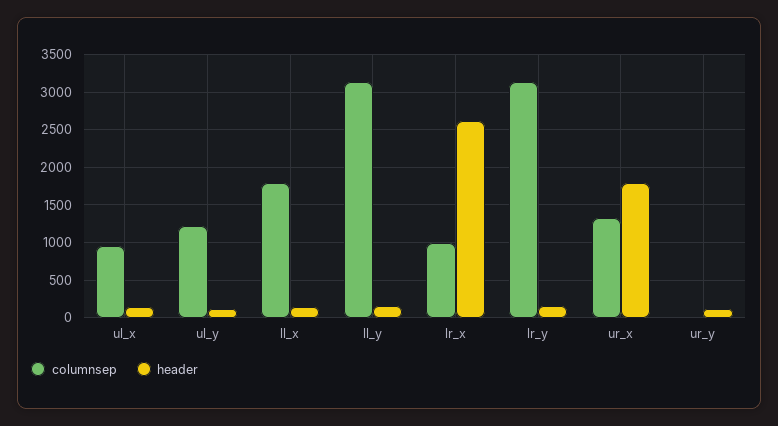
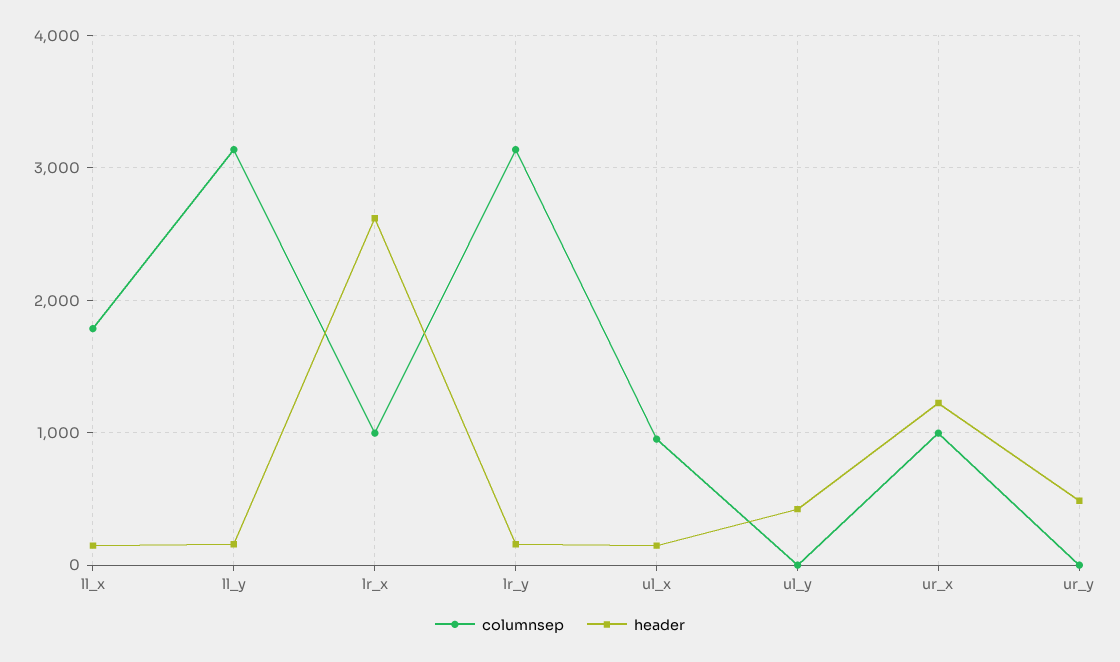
columnsep, ul_y: 1200 -> 0
header, ul_y: 100 -> 400
columnsep, ur_x: 1300 -> 1000
header, ur_x: 1800 -> 1200
header, ur_y: 100 -> 500

